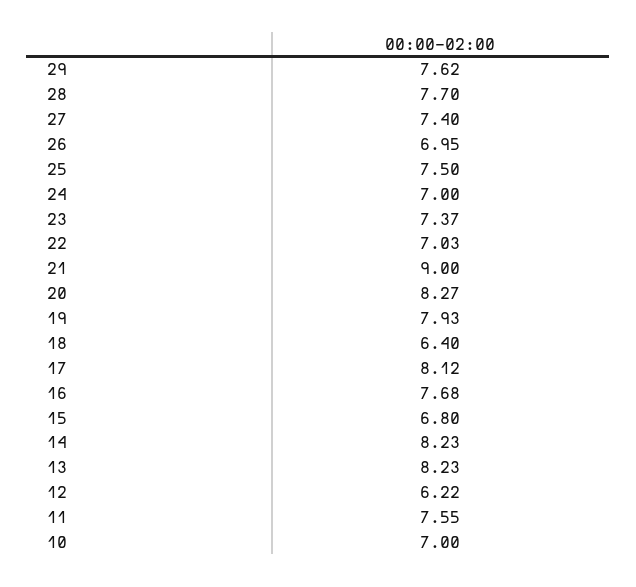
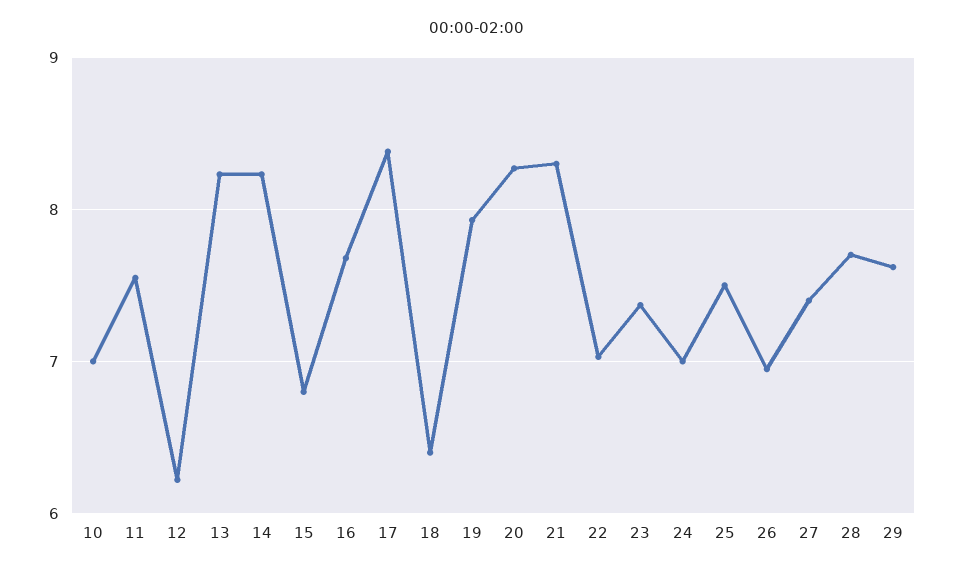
21: 9 -> 8.3
17: 8.12 -> 8.4

